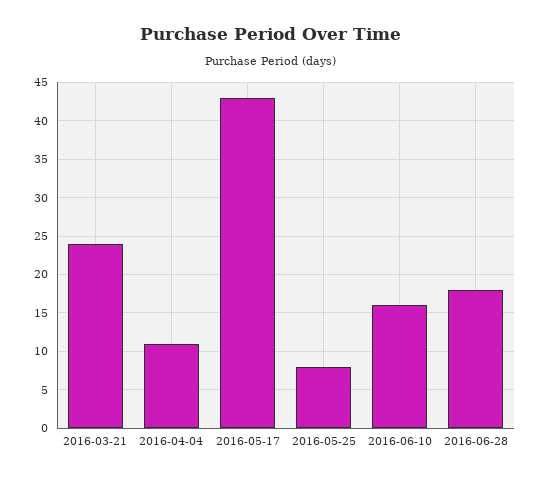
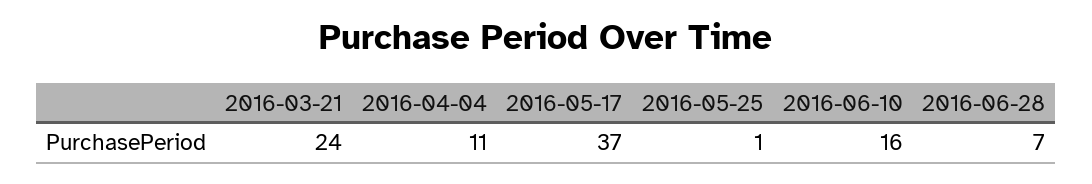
2016-05-17: 43 -> 37
2016-05-25: 8 -> 1
2016-06-28: 18 -> 7

